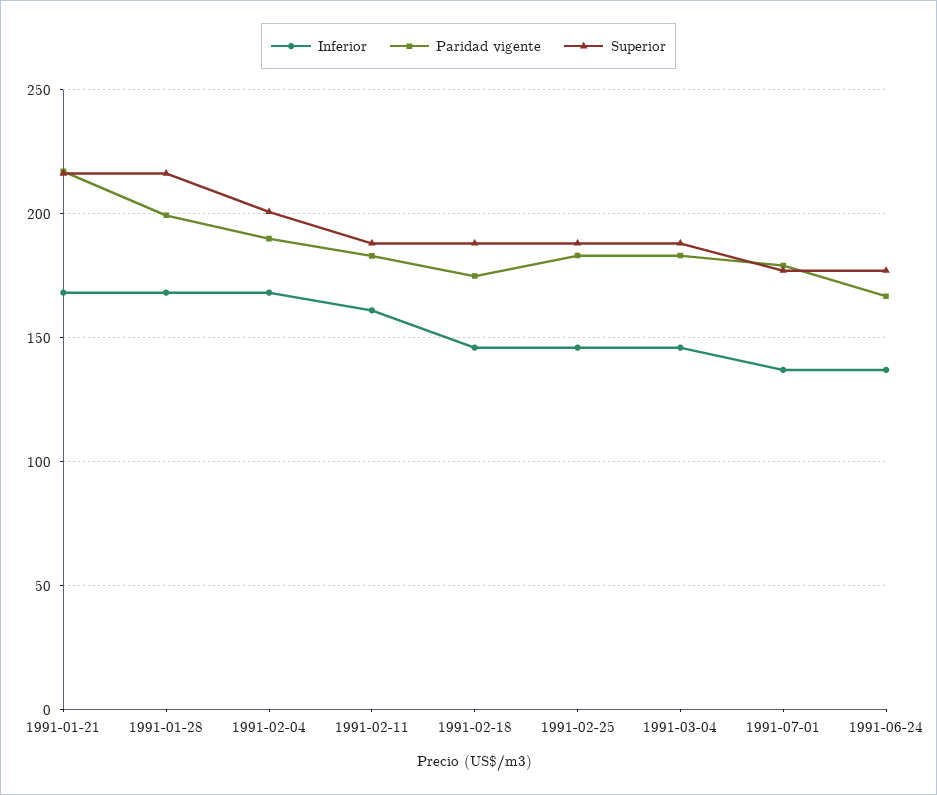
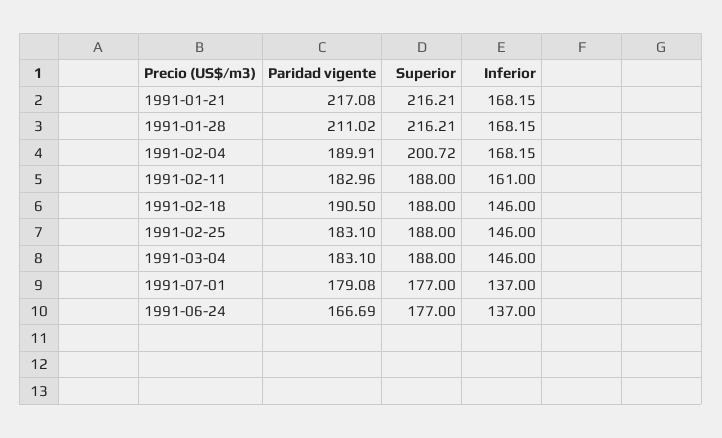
Paridad vigente, 1991-01-28: 200 -> 211.02
Paridad vigente, 1991-02-18: 175 -> 190.5

